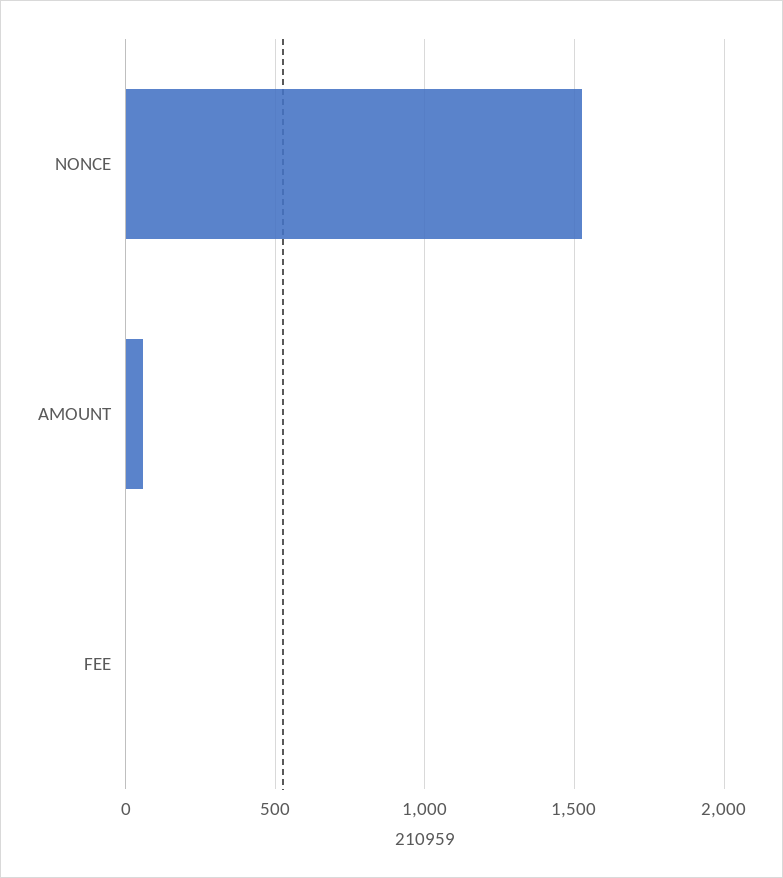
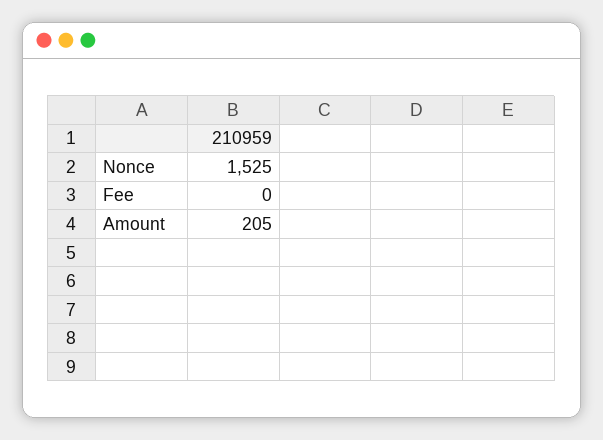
AMOUNT: 50 -> 205

